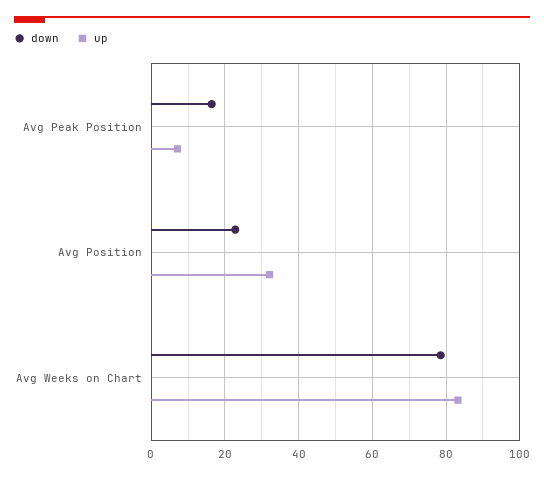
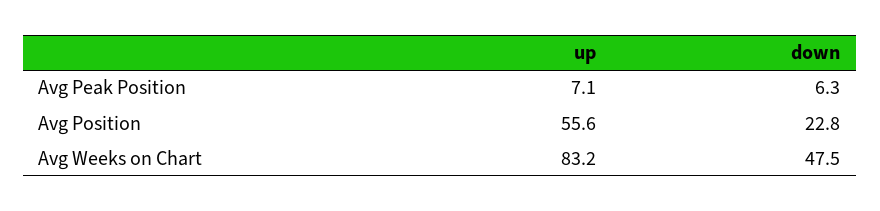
down, Avg Peak Position: 16 -> 6.3
up, Avg Position: 32 -> 55.6
down, Avg Weeks on Chart: 78 -> 47.5

